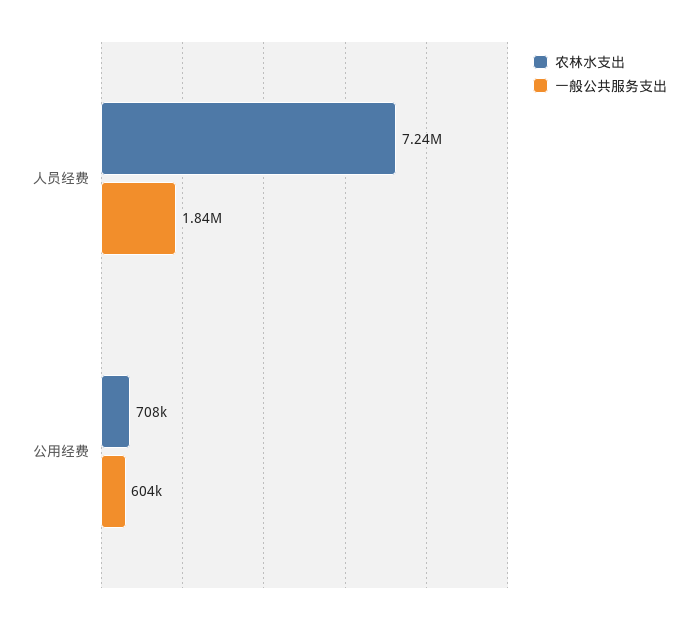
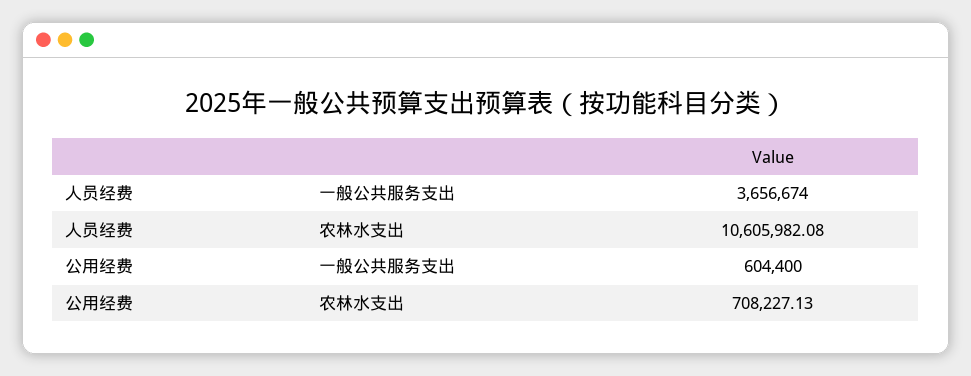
农林水支出, 人员经费: 7240000 -> 10605982.08
一般公共服务支出, 人员经费: 1840000 -> 3656674

